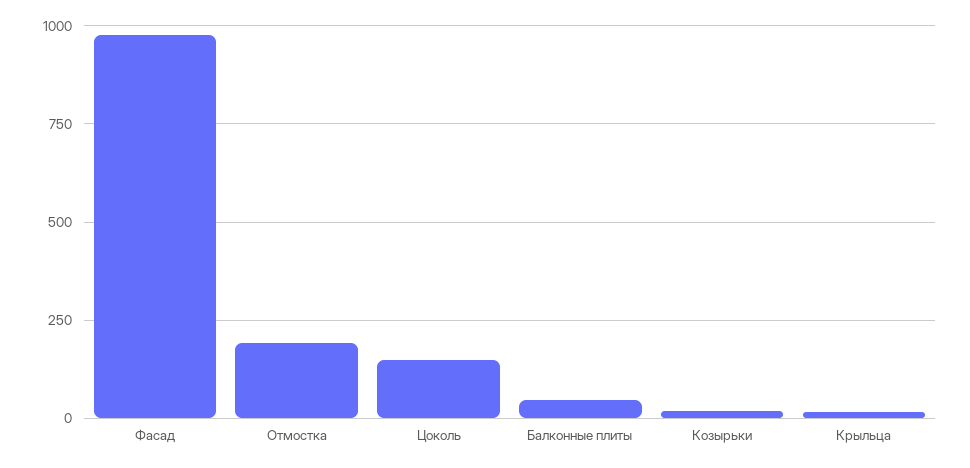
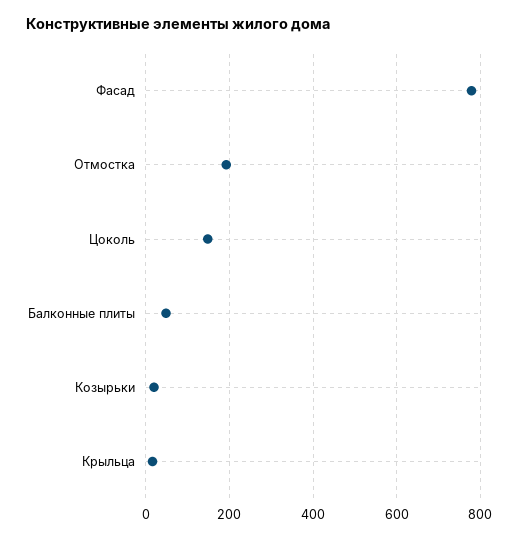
Фасад: 975 -> 780

